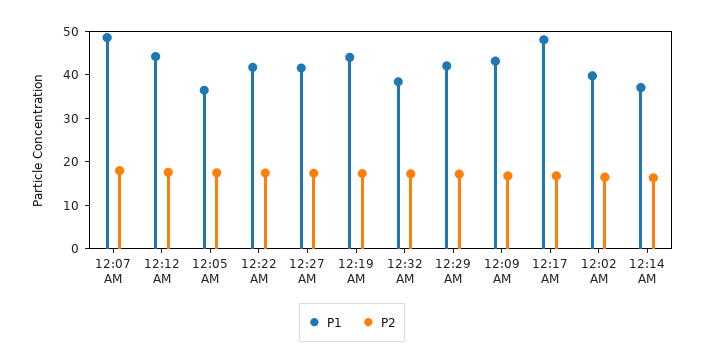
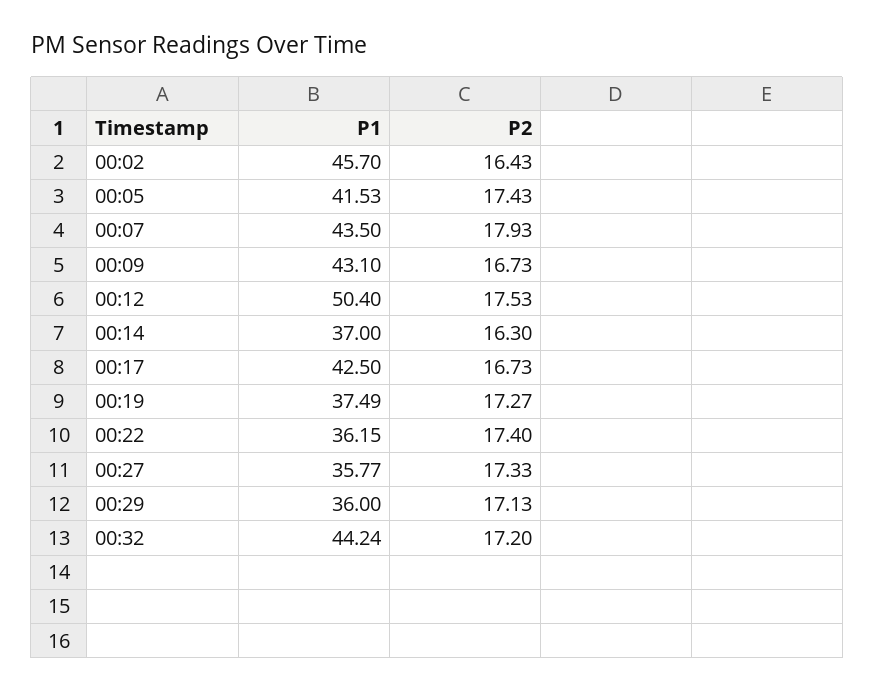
P1, 12:07 AM: 48 -> 43.5
P1, 12:12 AM: 44 -> 50.4
P1, 12:05 AM: 36 -> 41.53
P1, 12:22 AM: 42 -> 36.15
P1, 12:27 AM: 42 -> 35.77
P1, 12:19 AM: 44 -> 37.49
P1, 12:32 AM: 38 -> 44.24
P1, 12:29 AM: 42 -> 36
P1, 12:17 AM: 48 -> 42.5
P1, 12:02 AM: 40 -> 45.7

